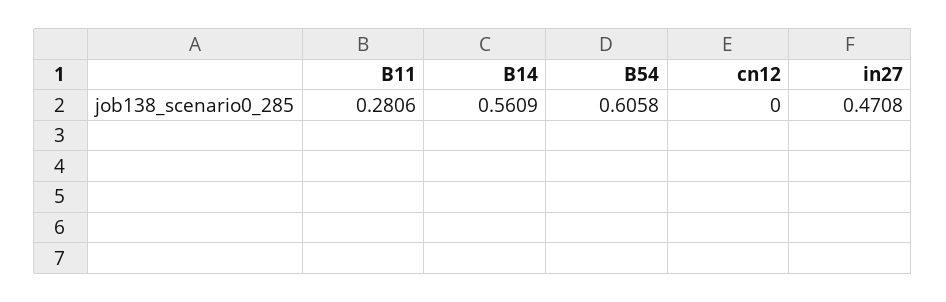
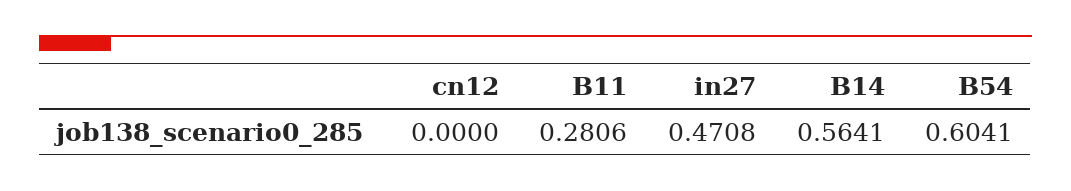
B14: 0.5609 -> 0.5641
B54: 0.6058 -> 0.6041

